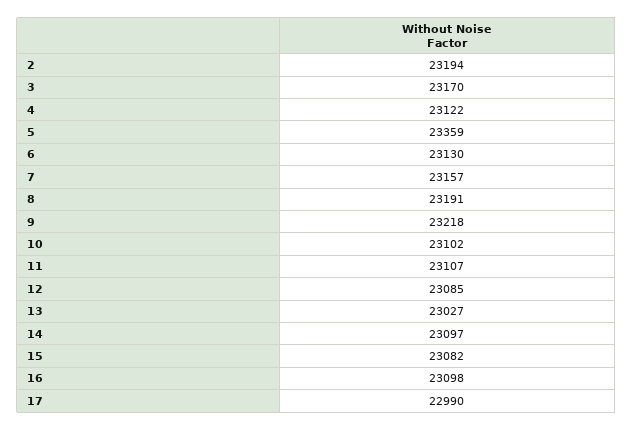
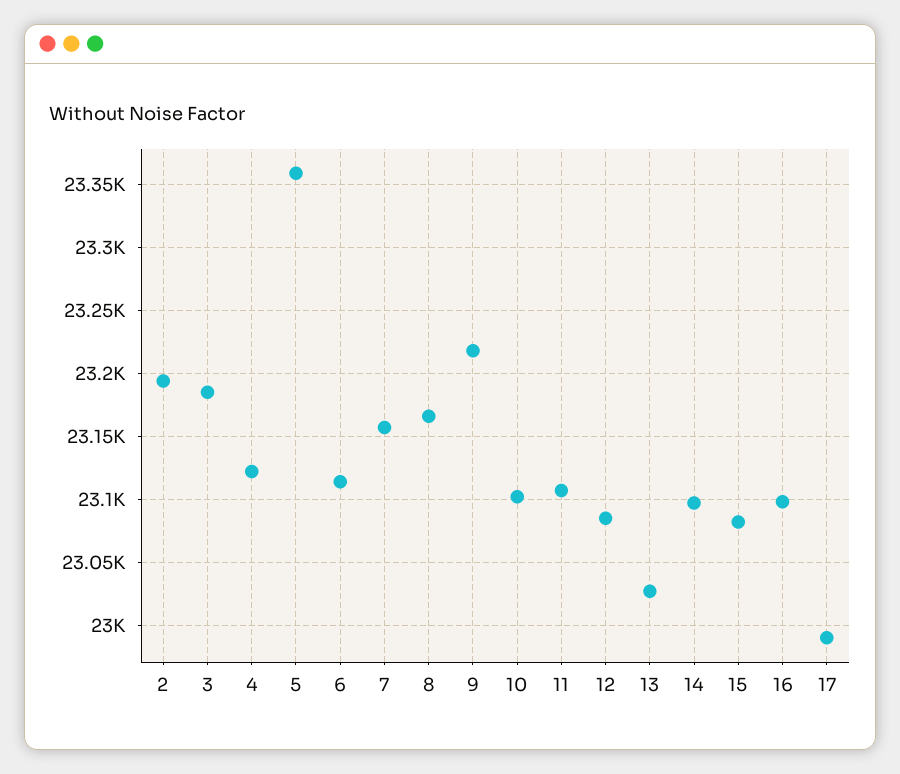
3: 23170 -> 23185
6: 23130 -> 23115
8: 23191 -> 23165

